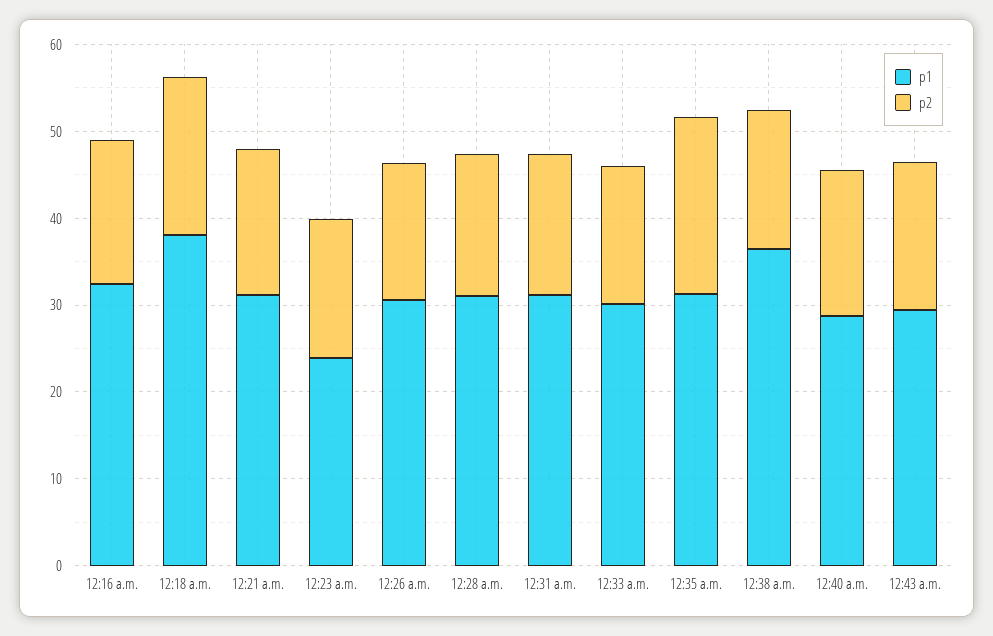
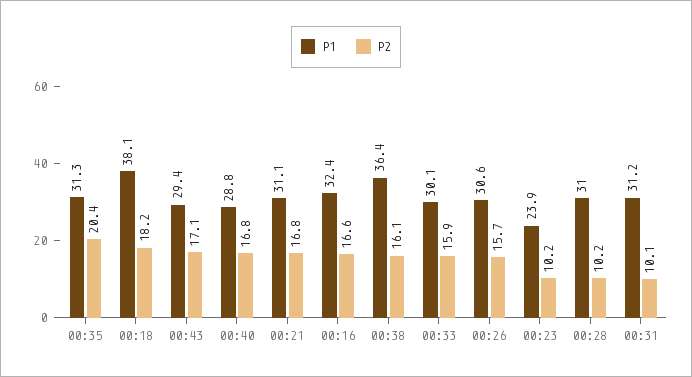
p2, 12:23 a.m.: 16 -> 10.2
p2, 12:28 a.m.: 16 -> 10.2
p2, 12:31 a.m.: 16 -> 10.1

